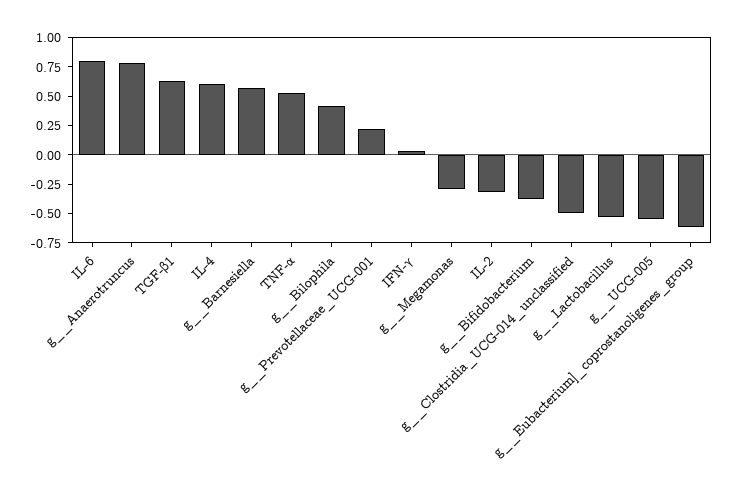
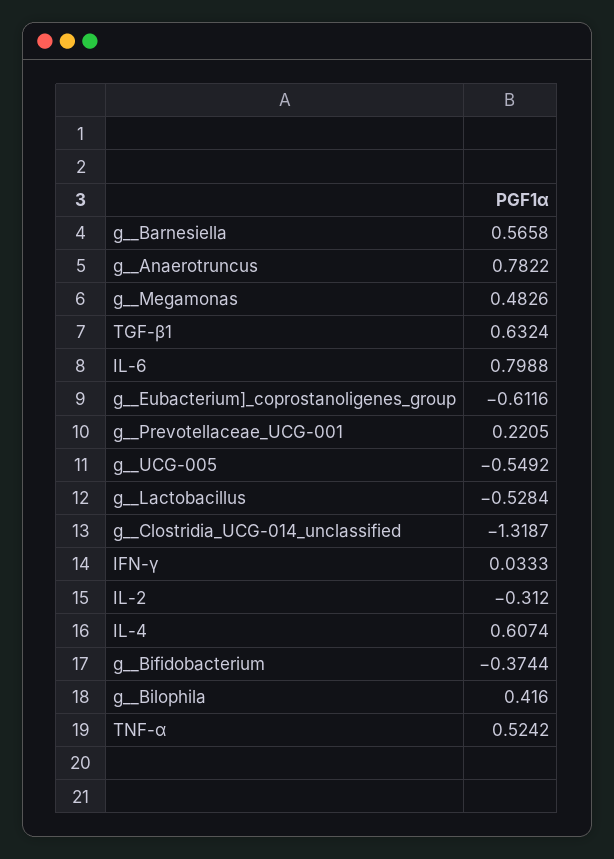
g__Megamonas: -0.25 -> 0.4826
g__Clostridia_UCG-014_unclassified: -0.5 -> -1.3187

